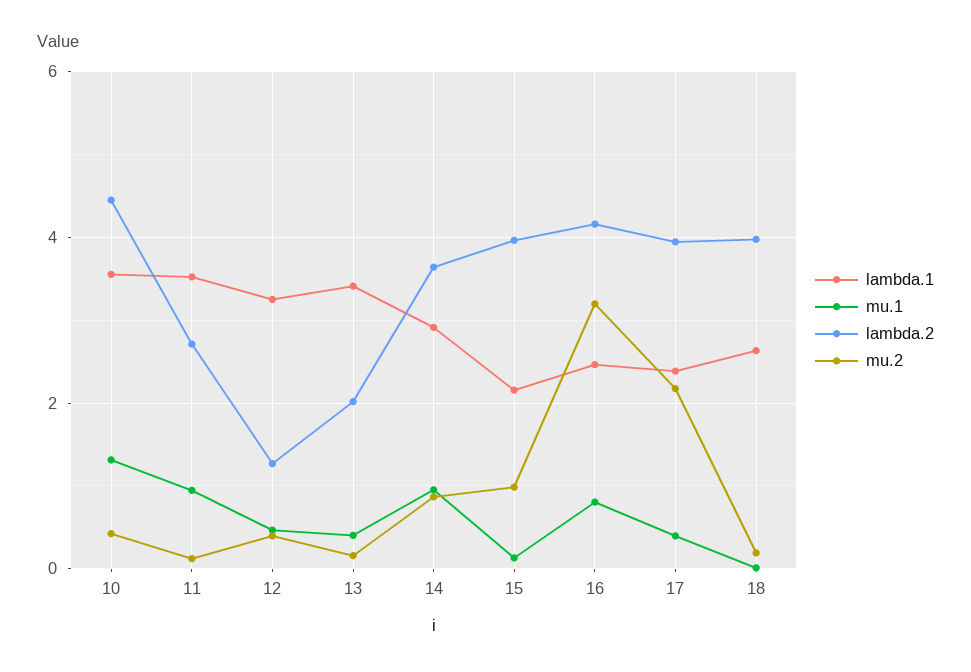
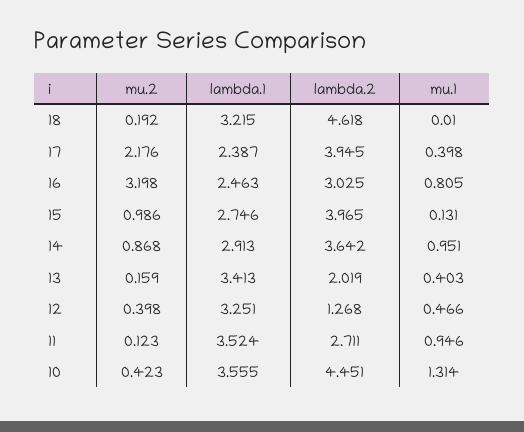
lambda.1, 15: 2.2 -> 2.746
lambda.2, 16: 4.2 -> 3.025
lambda.1, 18: 2.6 -> 3.215
lambda.2, 18: 4 -> 4.618

